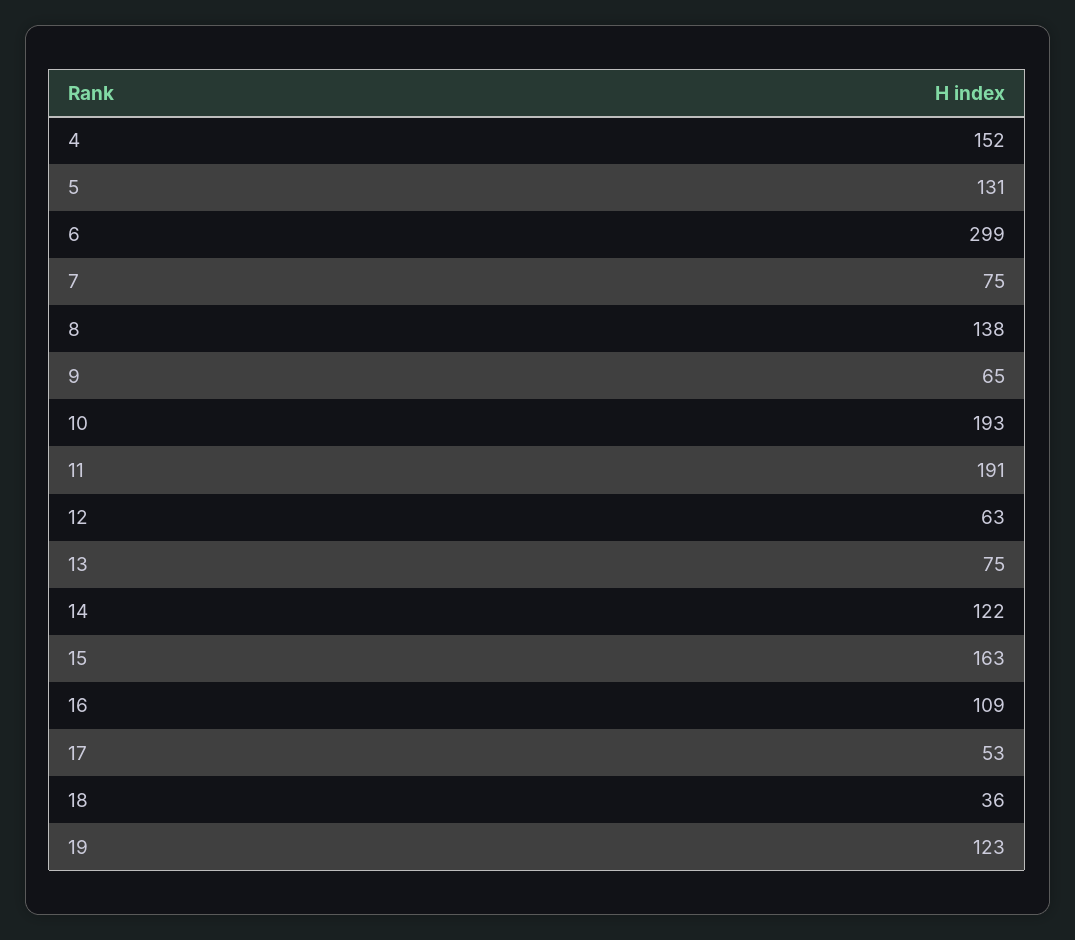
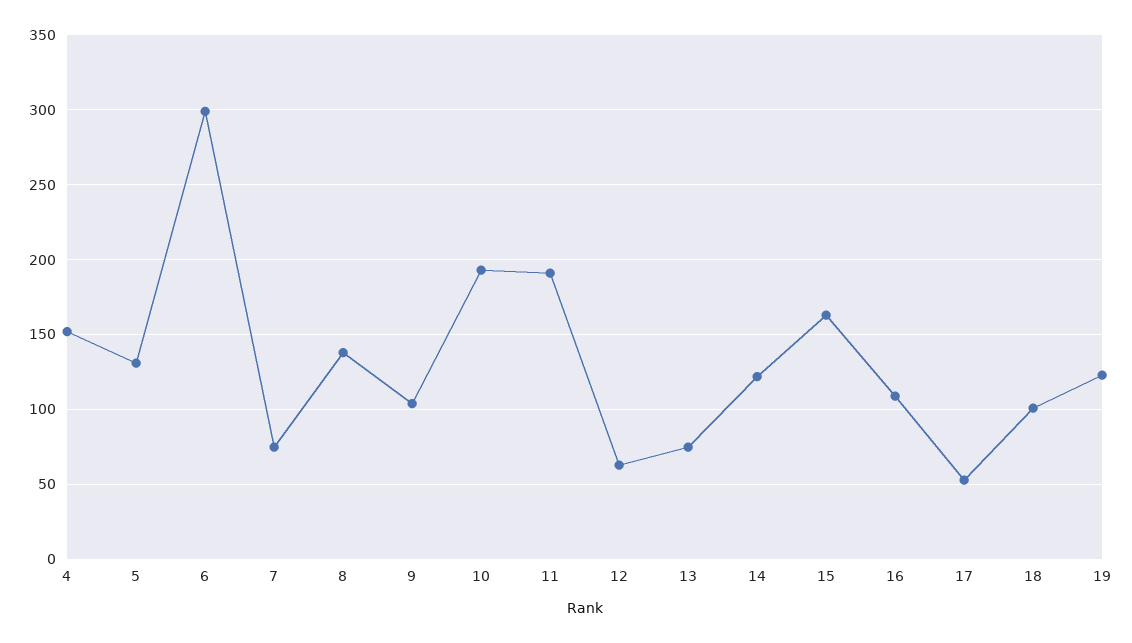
9: 65 -> 105
18: 36 -> 100

